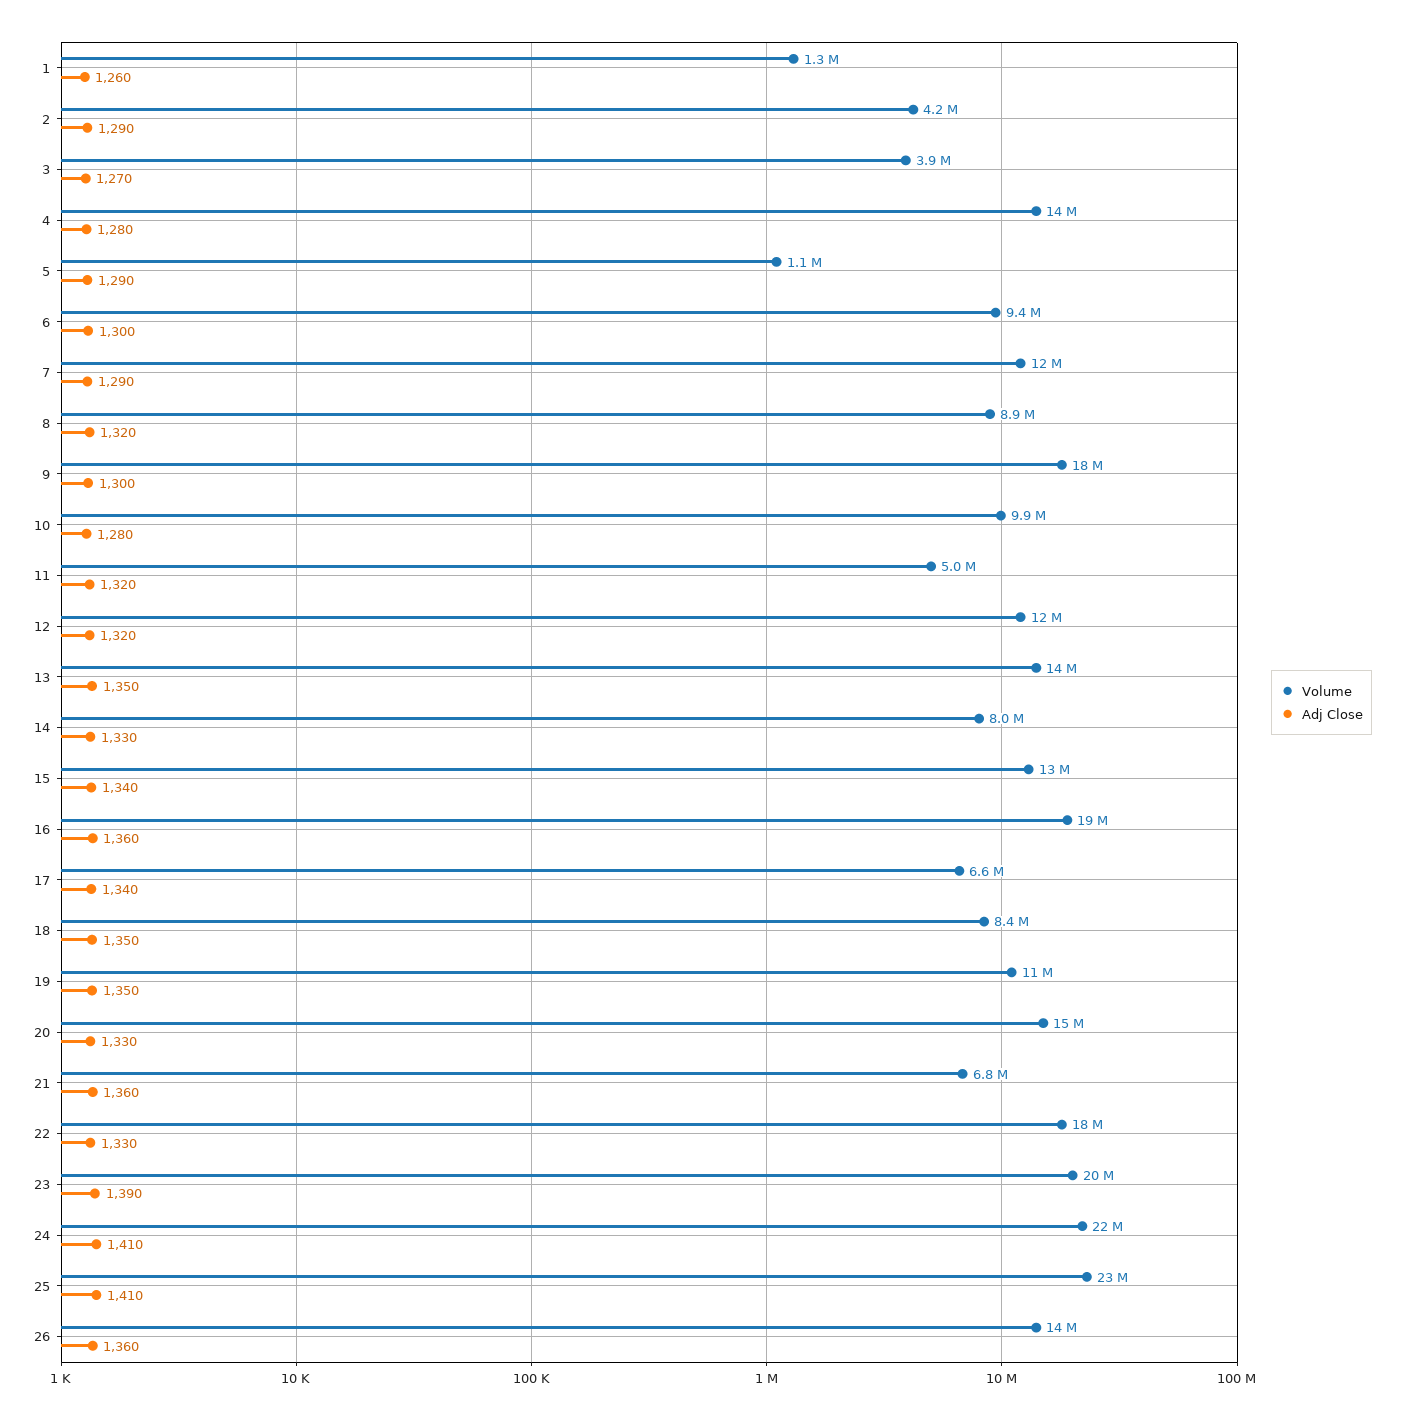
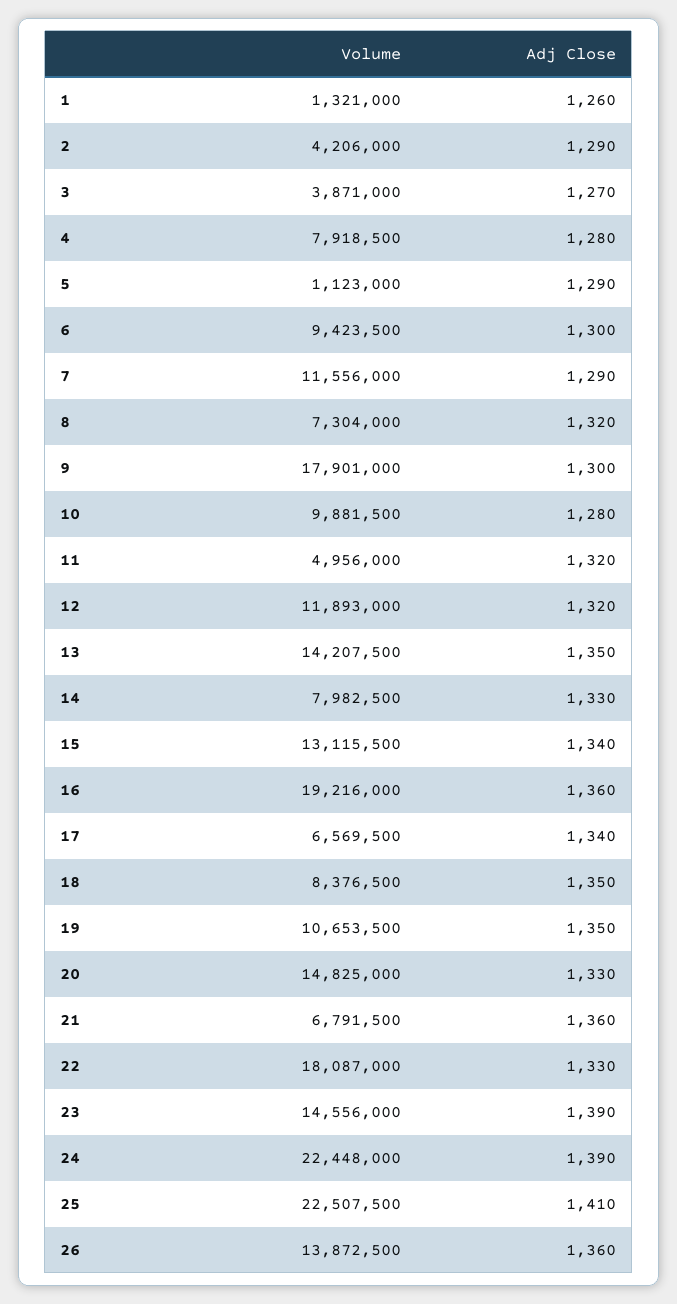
Volume, 4: 14000000 -> 7918500
Volume, 8: 8900000 -> 7304000
Volume, 23: 20000000 -> 14556000
Adj Close, 24: 1410 -> 1390

